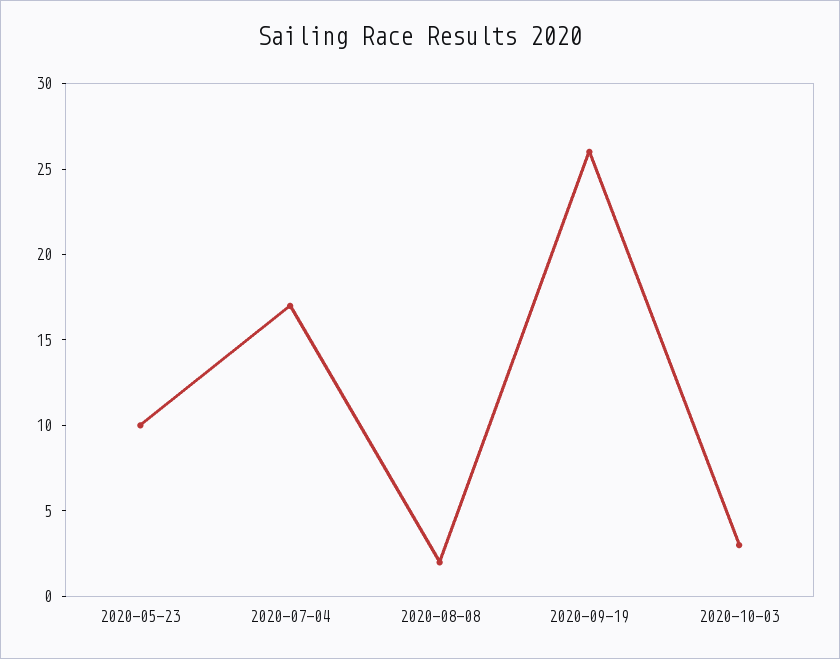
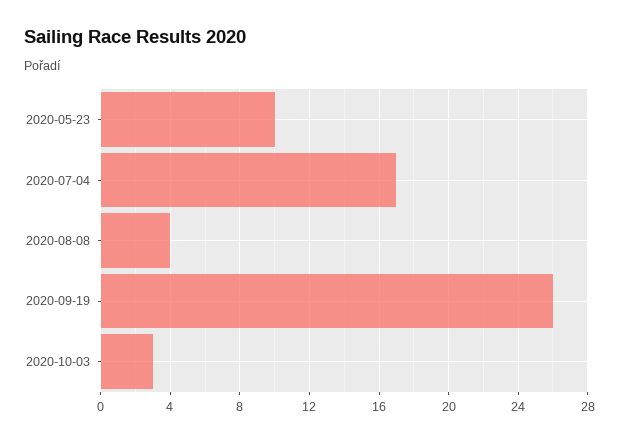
2020-08-08: 2 -> 4

